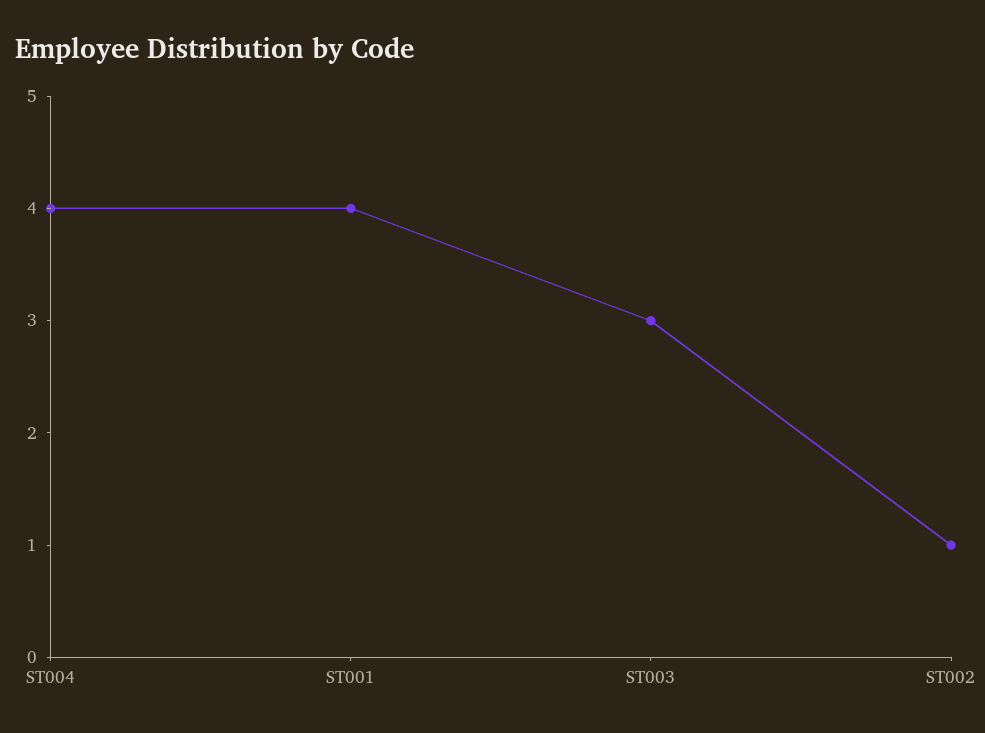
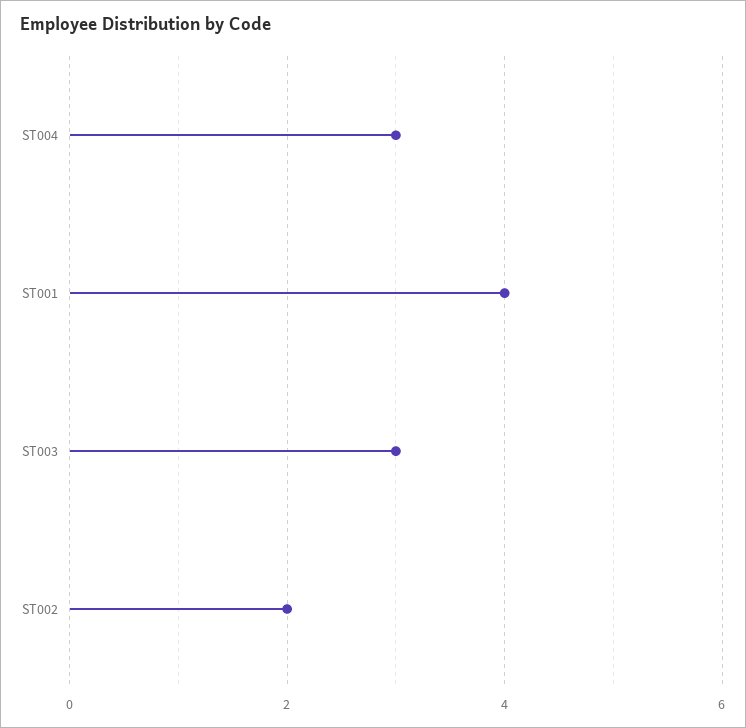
ST004: 4 -> 3
ST002: 1 -> 2

